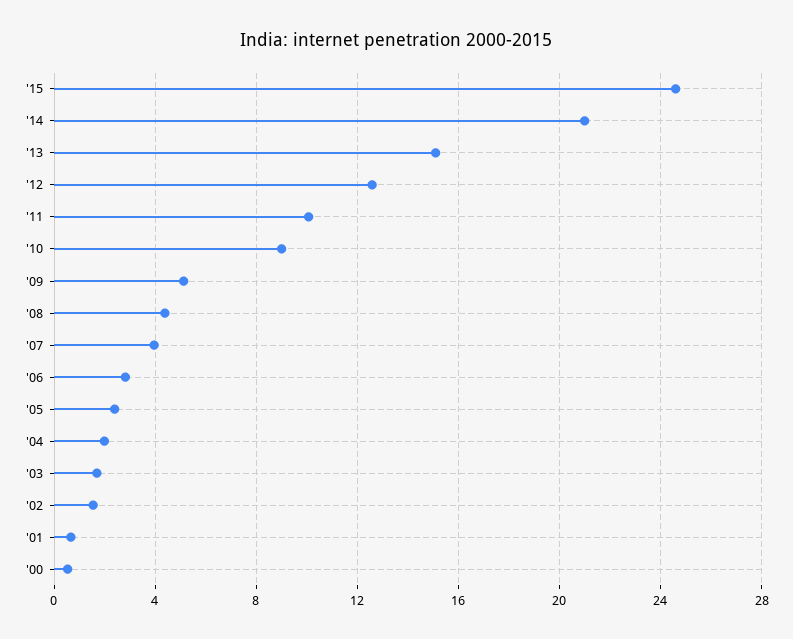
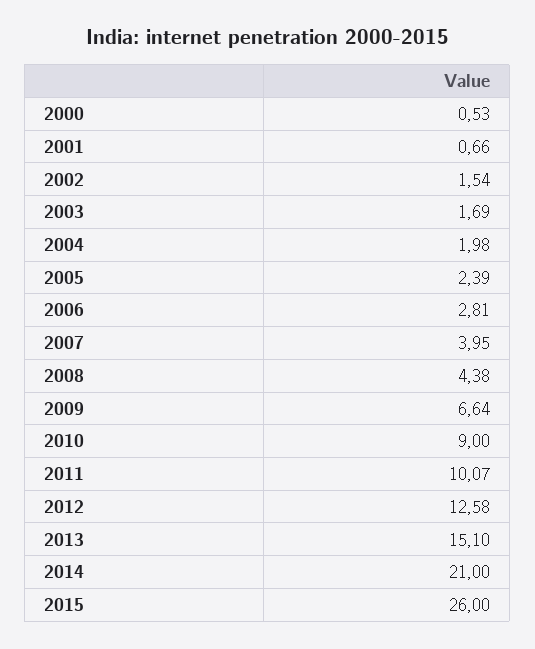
'15: 24.5 -> 26
'09: 5 -> 6.64

